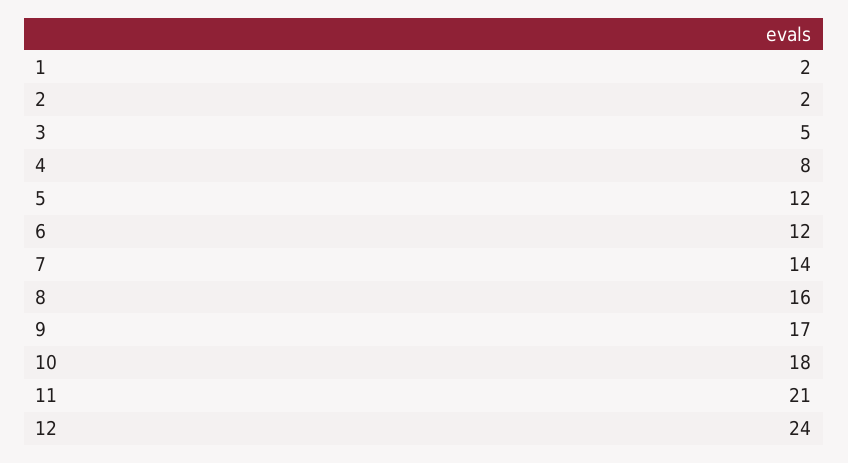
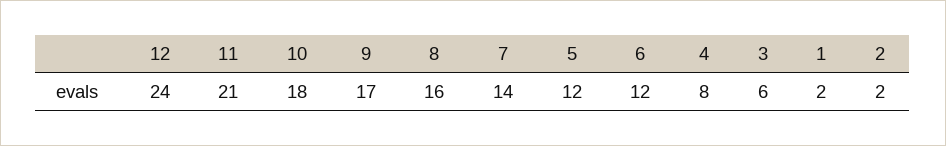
3: 5 -> 6

